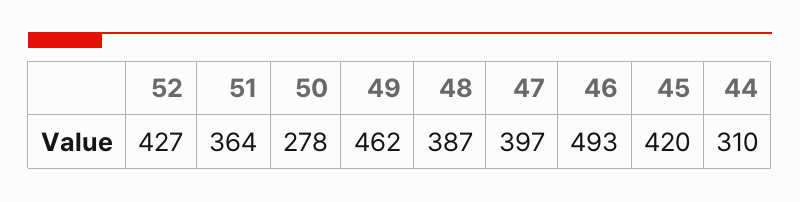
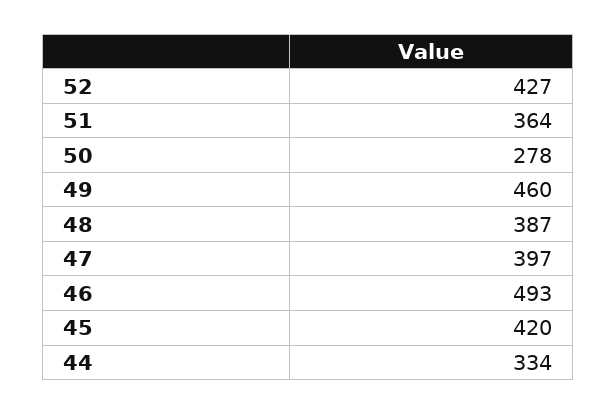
49: 462 -> 460
44: 310 -> 334

